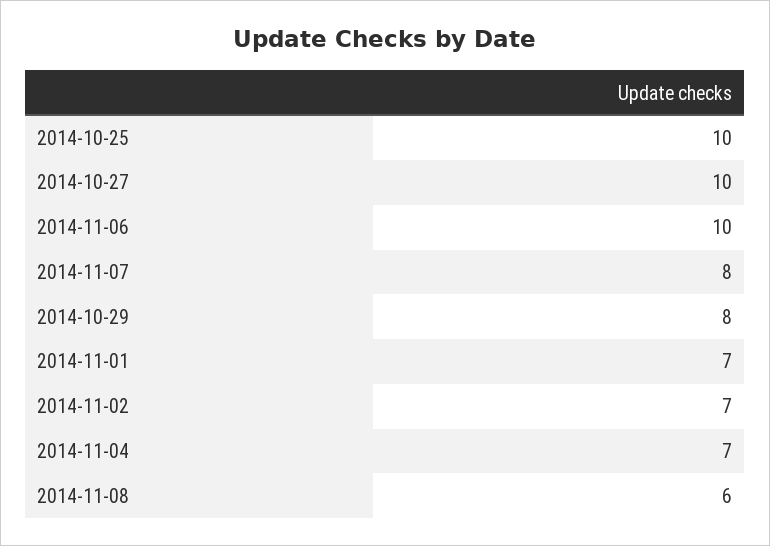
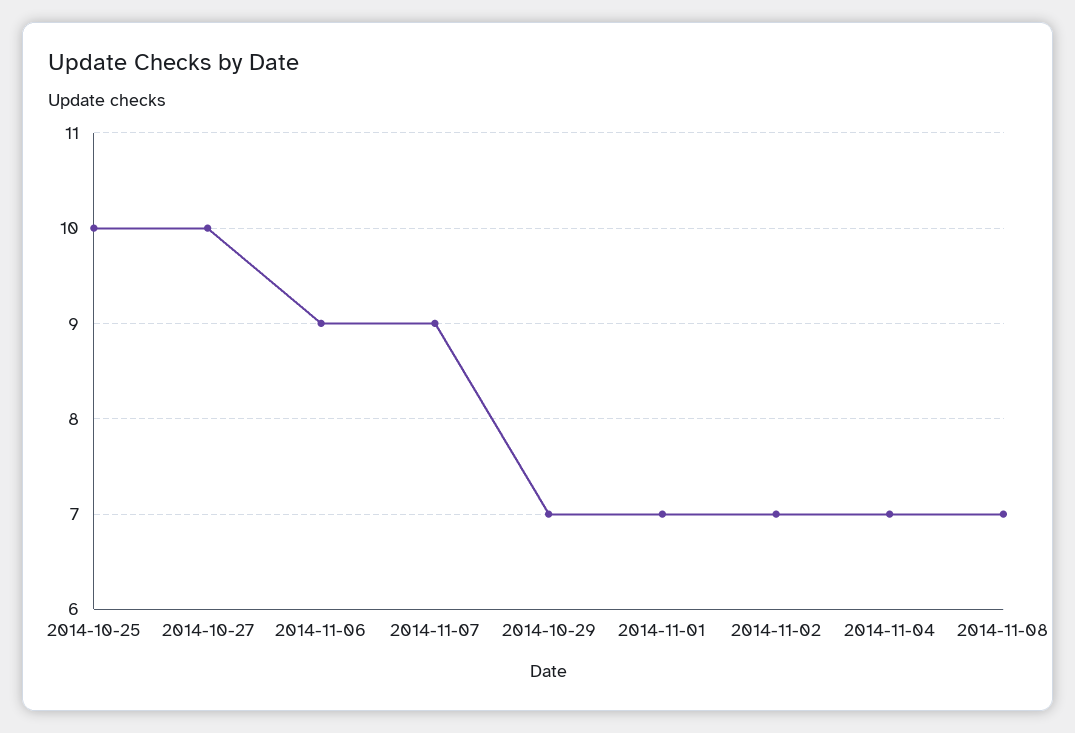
2014-11-06: 10 -> 9
2014-11-07: 8 -> 9
2014-10-29: 8 -> 7
2014-11-08: 6 -> 7

